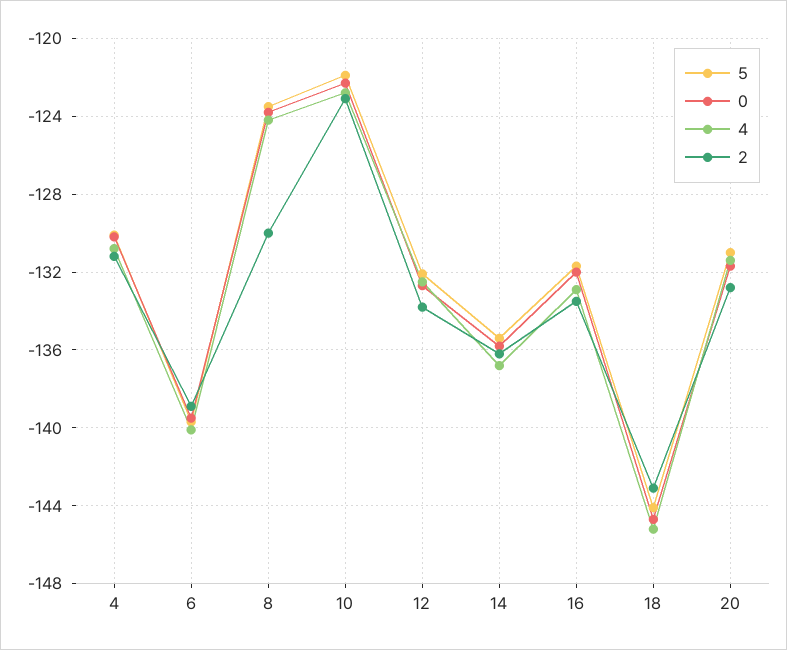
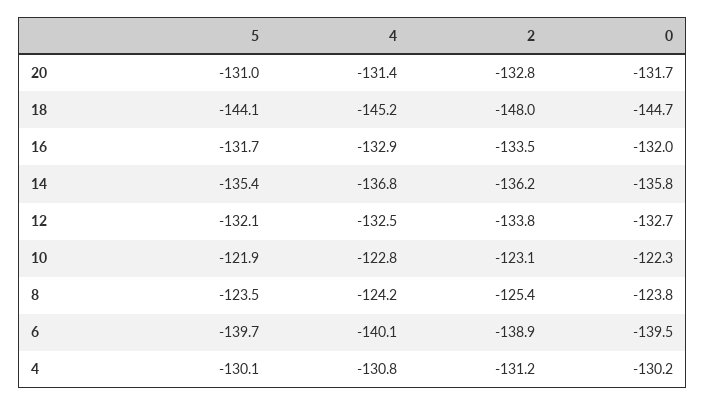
2, 8: -130 -> -125.4
2, 18: -143 -> -148

